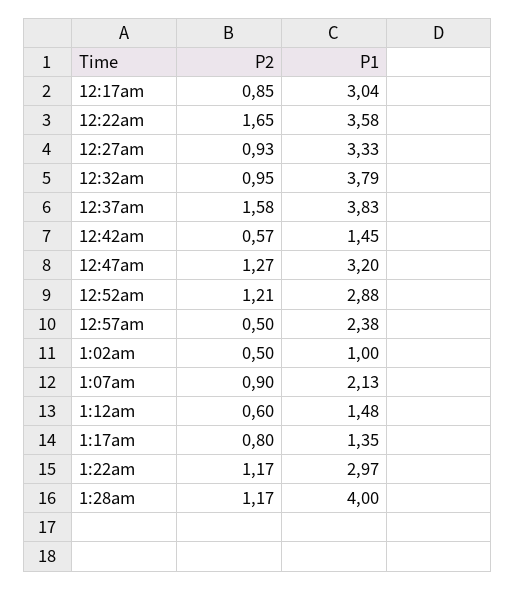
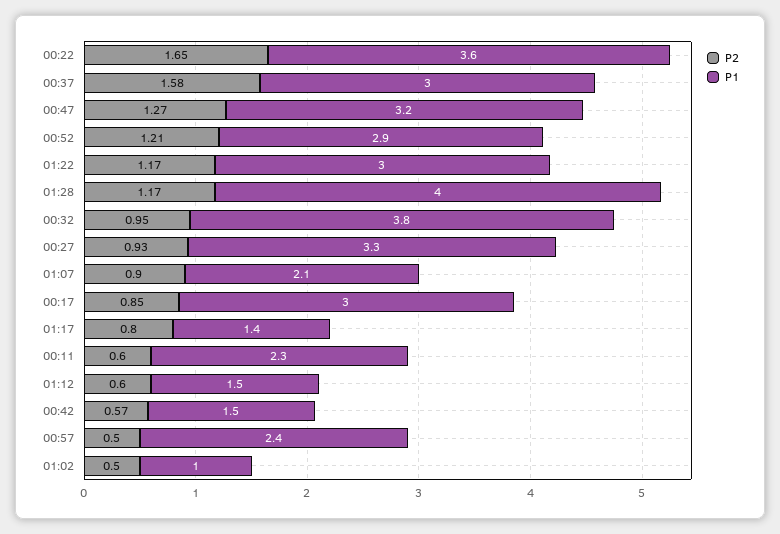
P1, 12:37am: 3.83 -> 3
P2, 00:11: none -> 0.6
P1, 00:11: none -> 2.3

